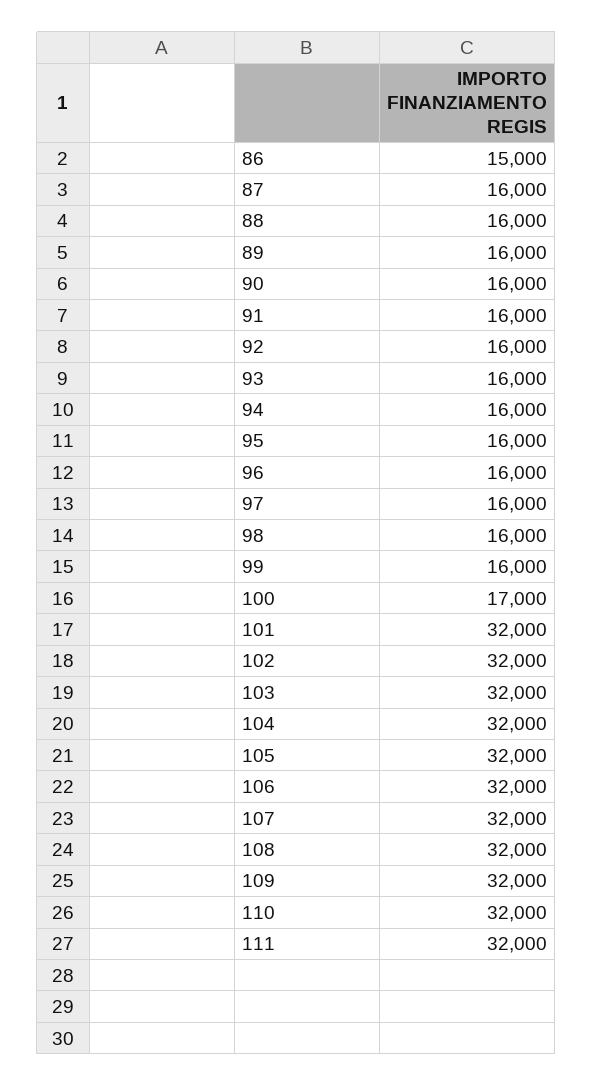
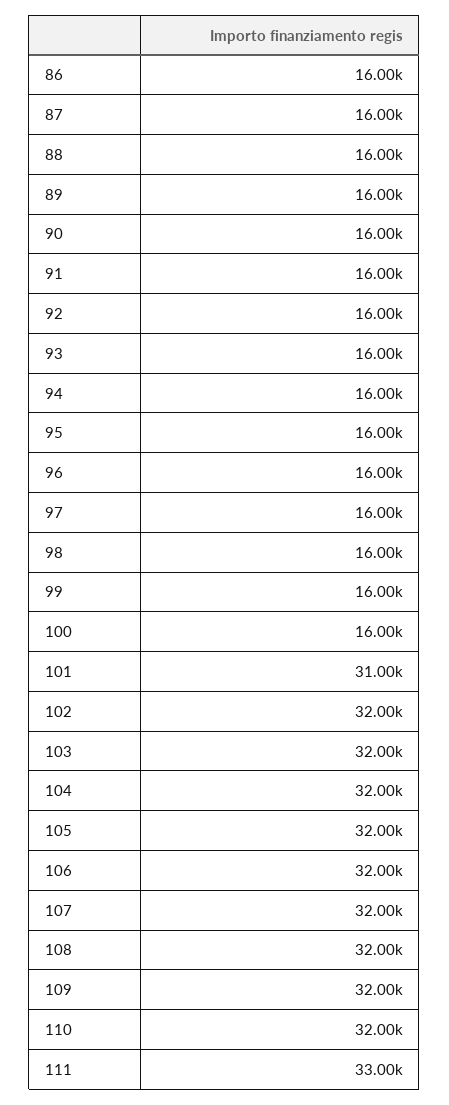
86: 15000 -> 16000
100: 17000 -> 16000
101: 32000 -> 31000
111: 32000 -> 33000

